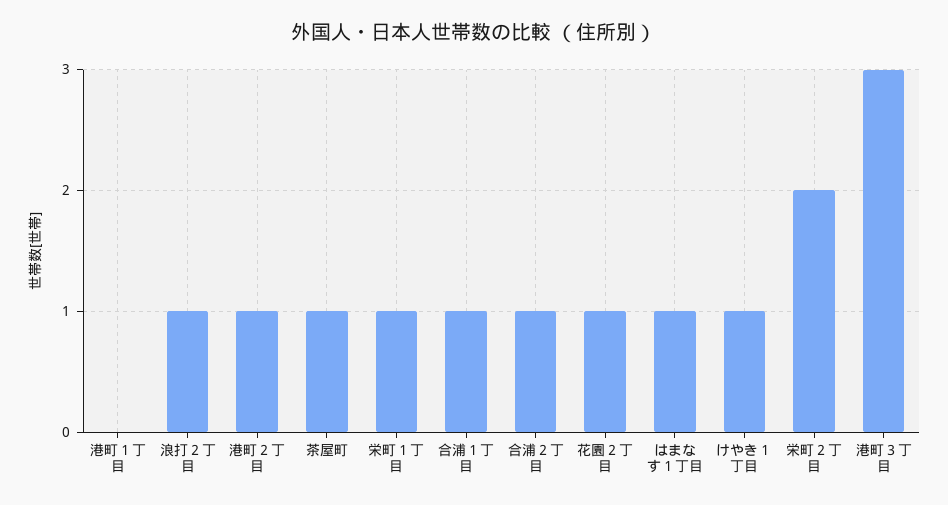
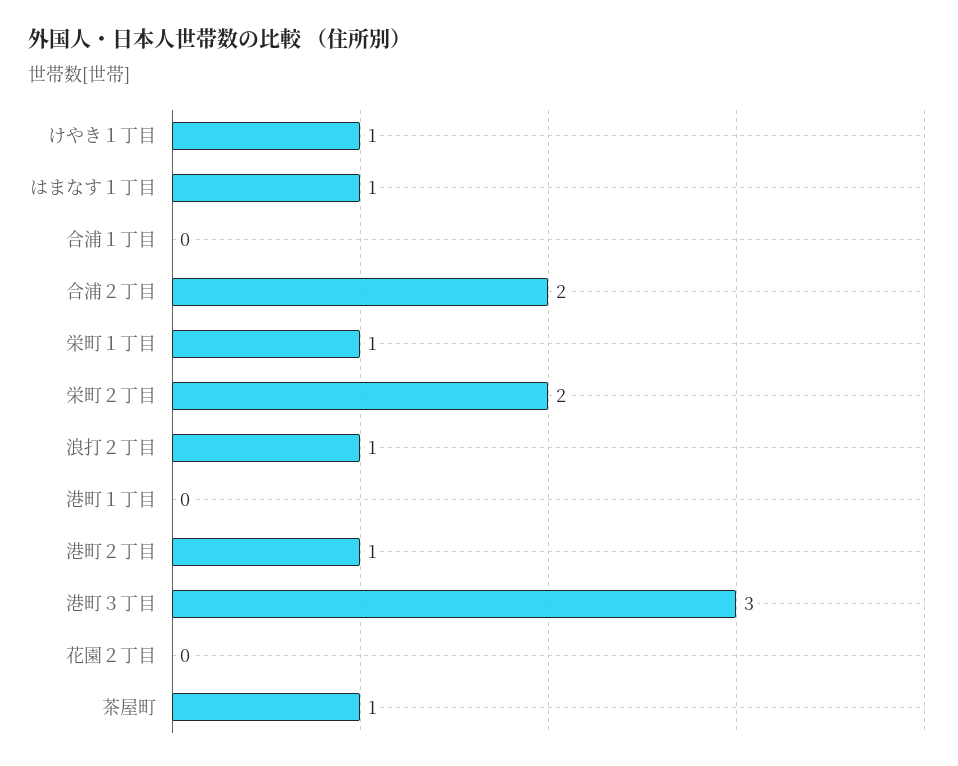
合浦１丁目: 1 -> 0
合浦２丁目: 1 -> 2
花園２丁目: 1 -> 0

